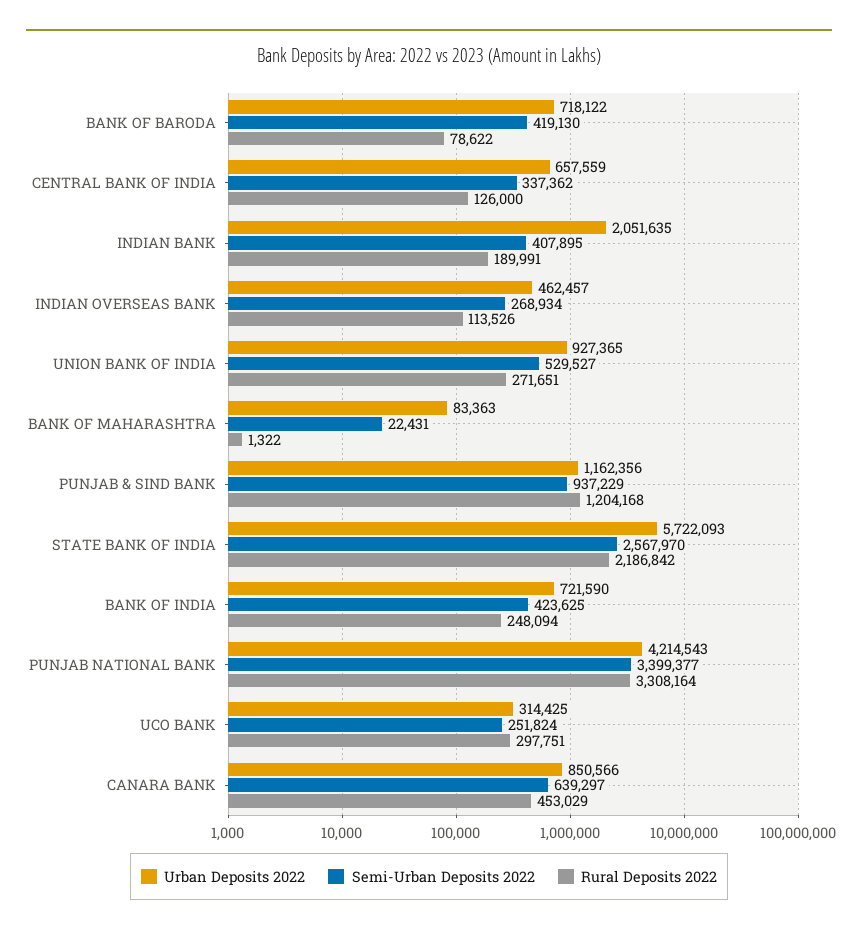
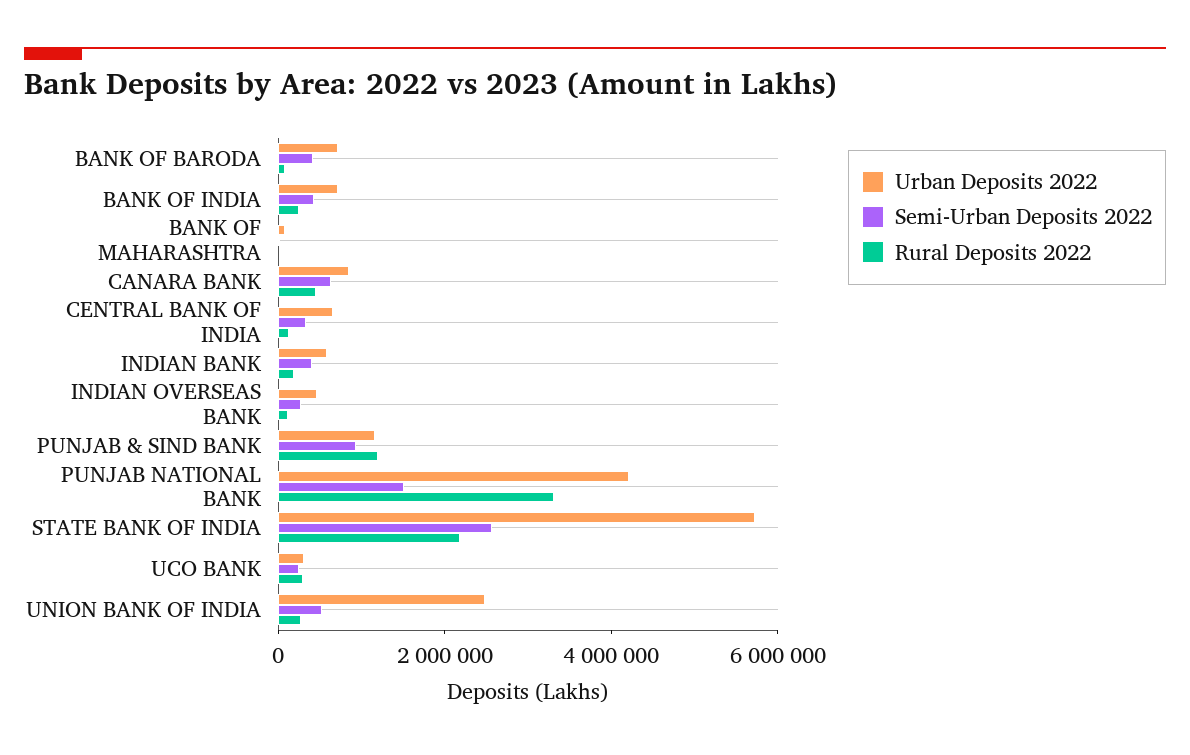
Urban Deposits 2022, INDIAN BANK: 2051635 -> 500000
Urban Deposits 2022, UNION BANK OF INDIA: 927365 -> 2500000
Semi-Urban Deposits 2022, PUNJAB NATIONAL BANK: 3399377 -> 1500000

